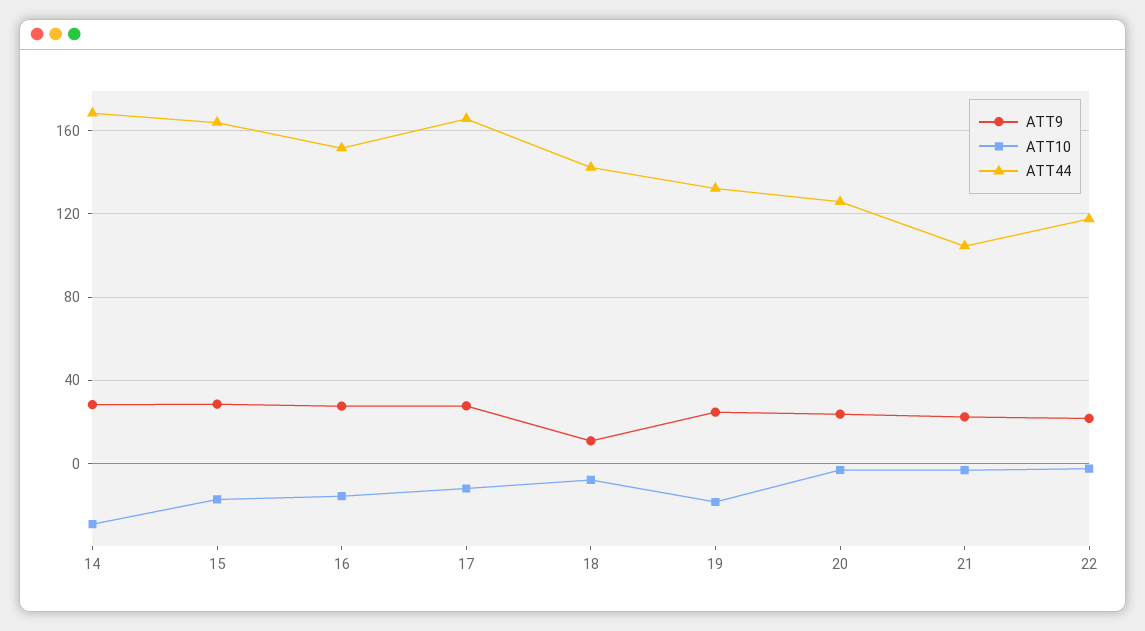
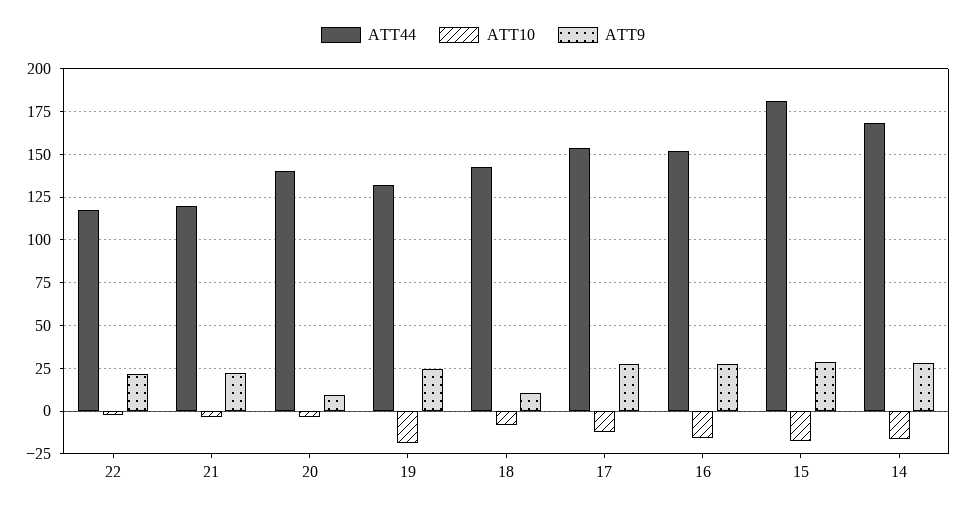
ATT10, 14: -30 -> -15
ATT44, 15: 165 -> 180
ATT44, 17: 165 -> 155
ATT9, 20: 25 -> 10
ATT44, 20: 125 -> 140
ATT44, 21: 105 -> 120

